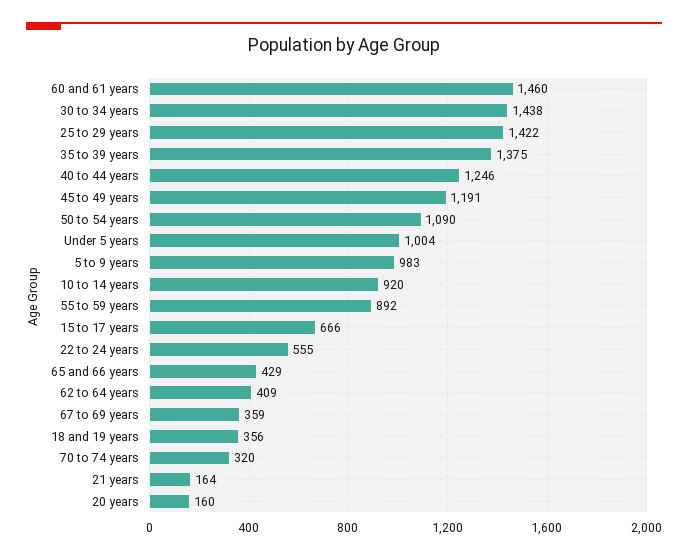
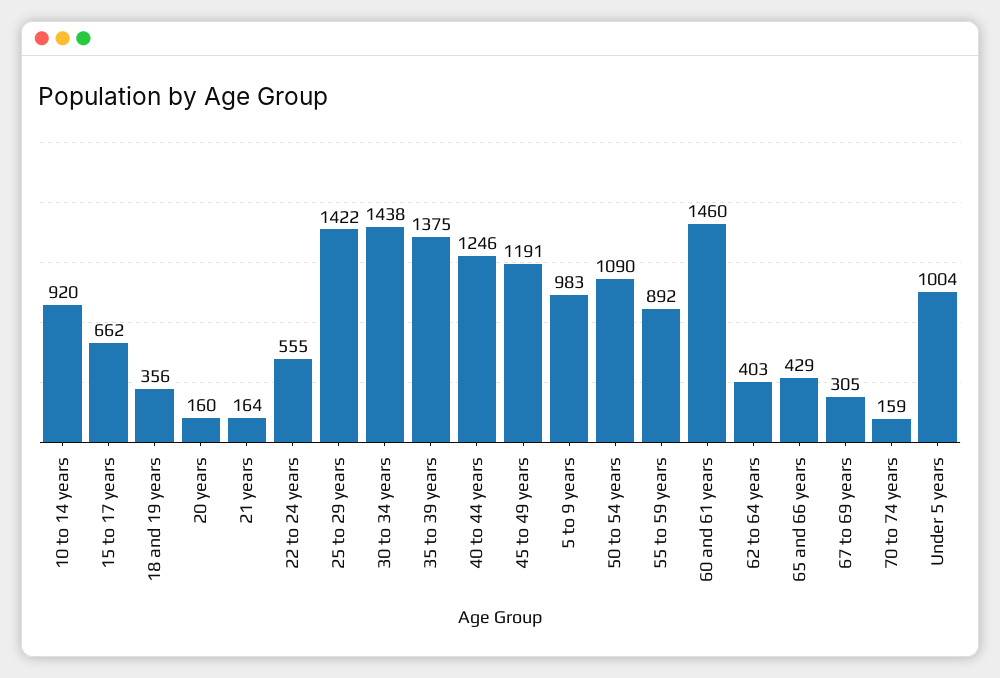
15 to 17 years: 666 -> 662
62 to 64 years: 409 -> 403
67 to 69 years: 359 -> 305
70 to 74 years: 320 -> 159

